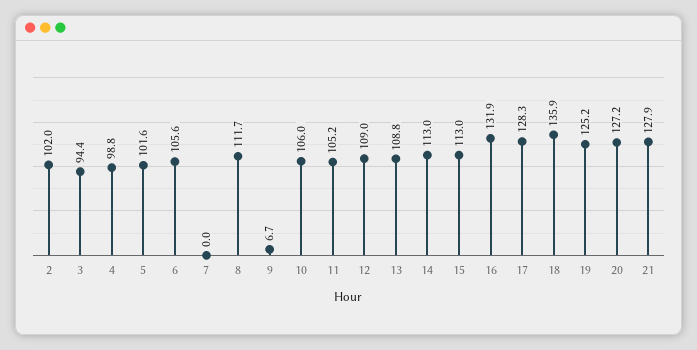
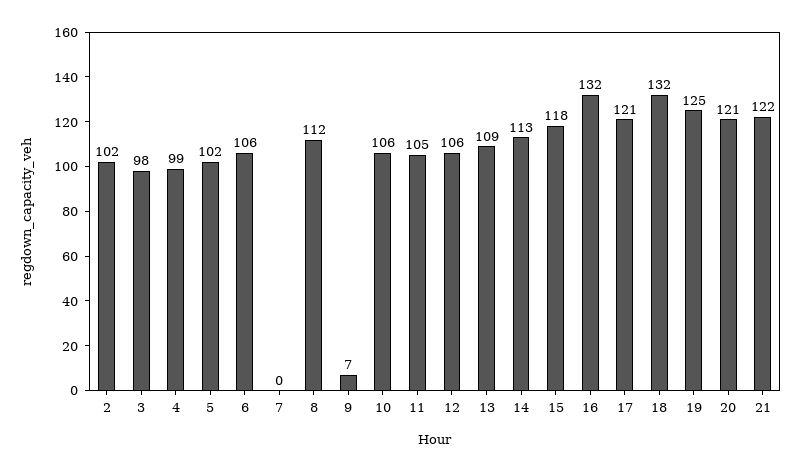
3: 94.4 -> 98
12: 109 -> 106
15: 113 -> 118
17: 128.3 -> 121
18: 135.9 -> 132
20: 127.2 -> 121
21: 127.9 -> 122

